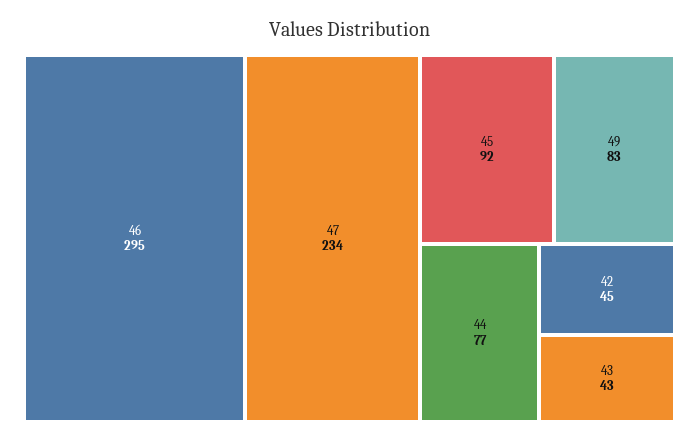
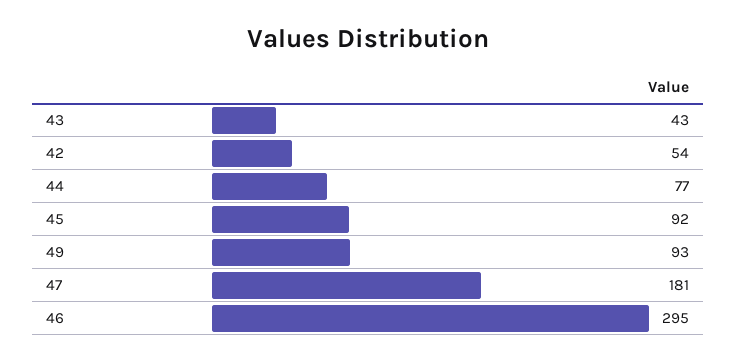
47: 234 -> 181
49: 83 -> 93
42: 45 -> 54

